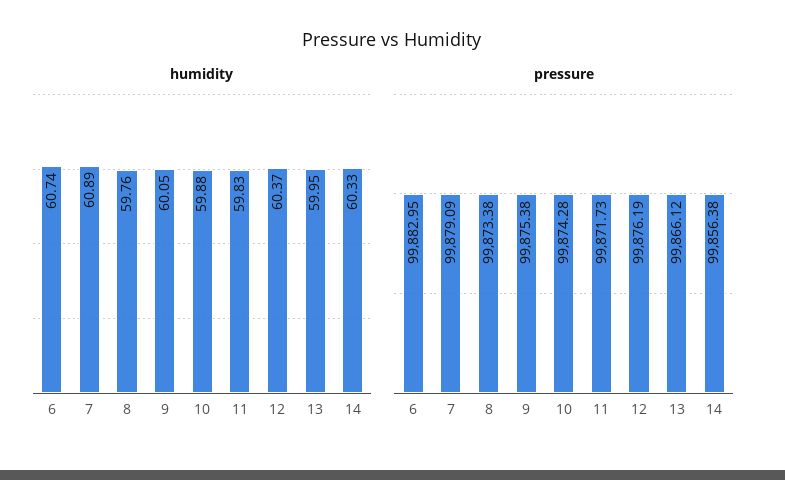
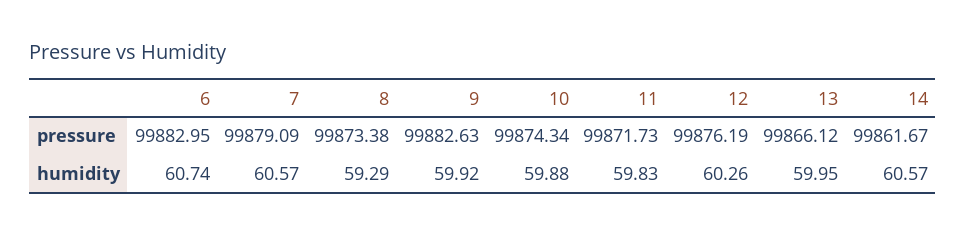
humidity, 7: 60.89 -> 60.57
humidity, 8: 59.76 -> 59.29
humidity, 9: 60.05 -> 59.92
humidity, 12: 60.37 -> 60.26
humidity, 14: 60.33 -> 60.57
pressure, 9: 99875.38 -> 99882.63
pressure, 10: 99874.28 -> 99874.34
pressure, 14: 99856.38 -> 99861.67

